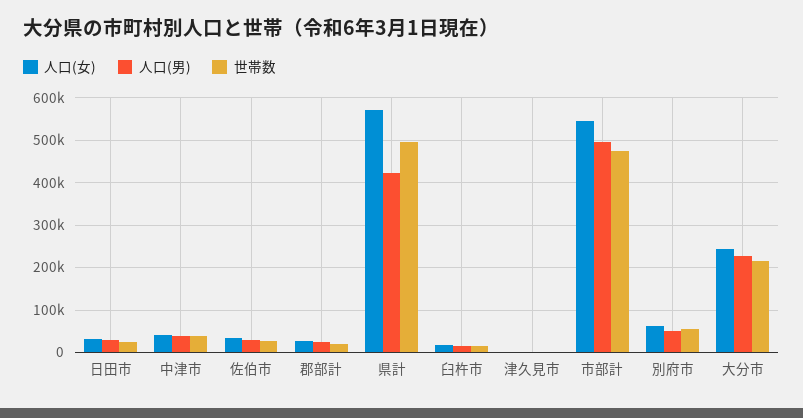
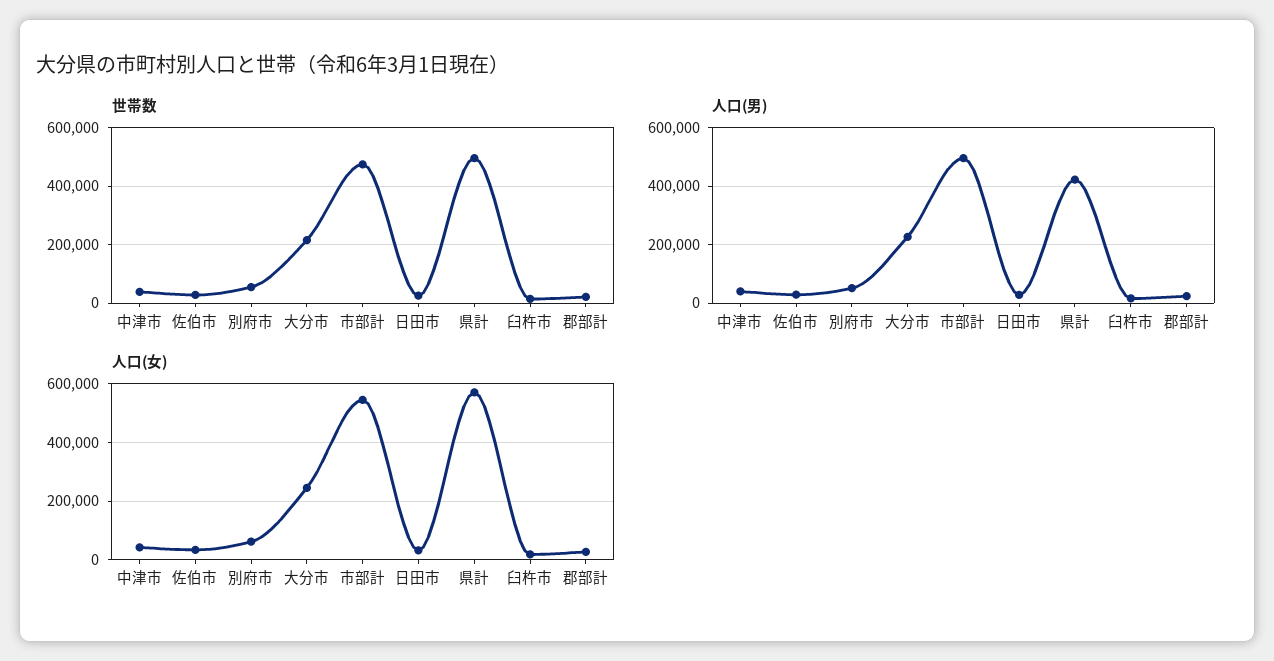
人口(女), 津久見市: 0 -> none
人口(男), 津久見市: 0 -> none
世帯数, 津久見市: 0 -> none

